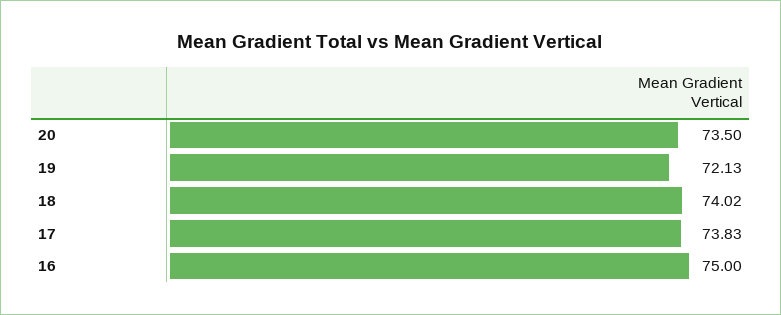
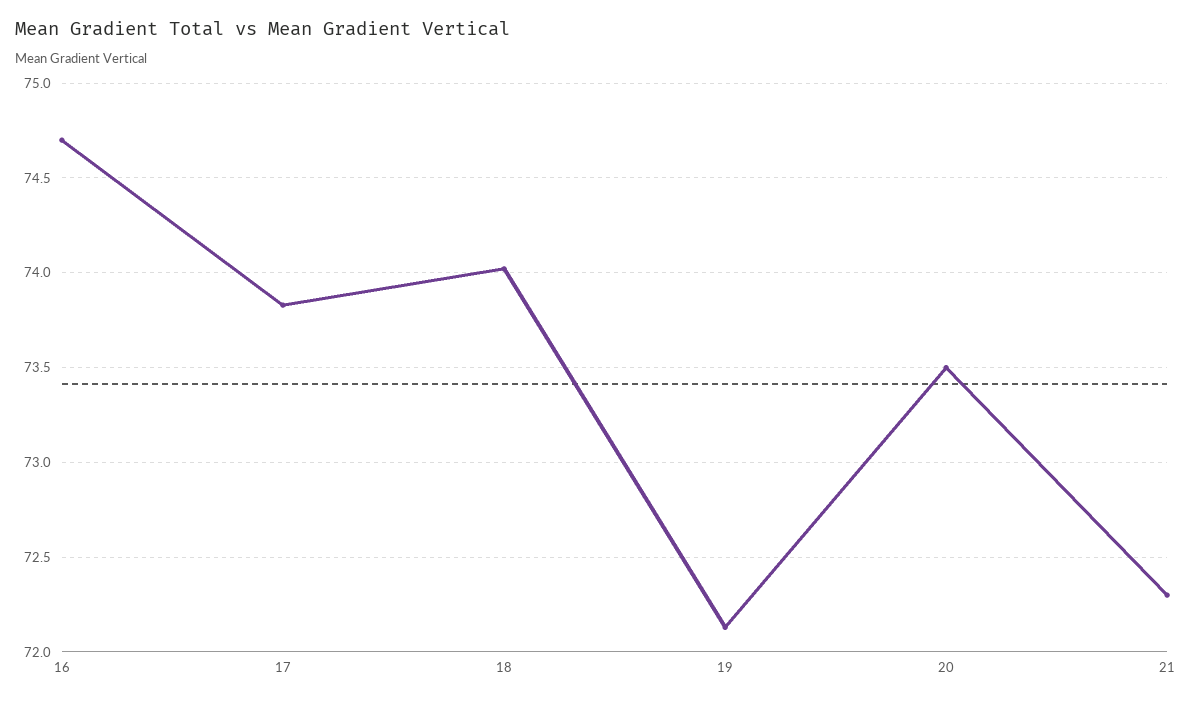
16: 75 -> 74.7
21: none -> 72.3

